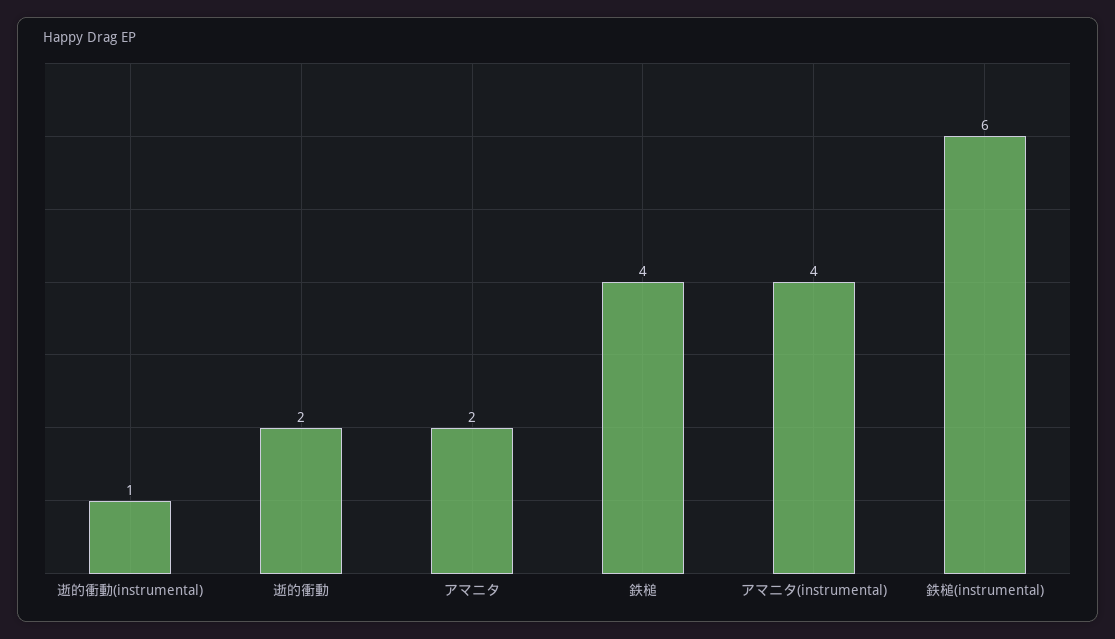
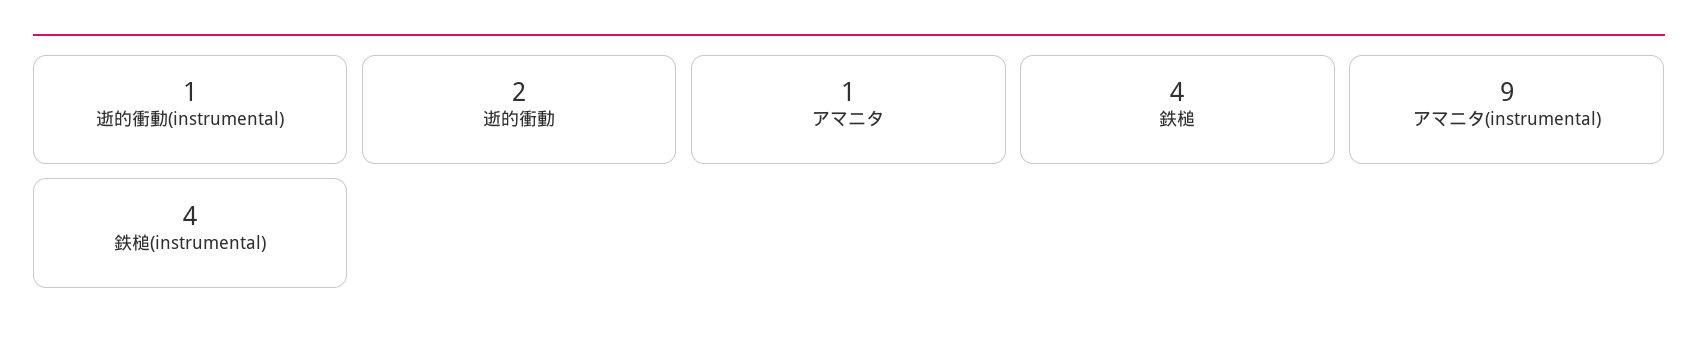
アマニタ: 2 -> 1
アマニタ(instrumental): 4 -> 9
鉄槌(instrumental): 6 -> 4

